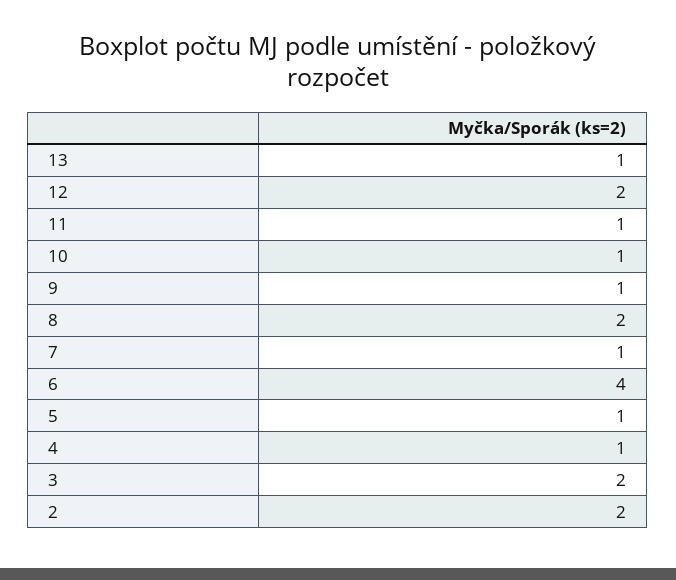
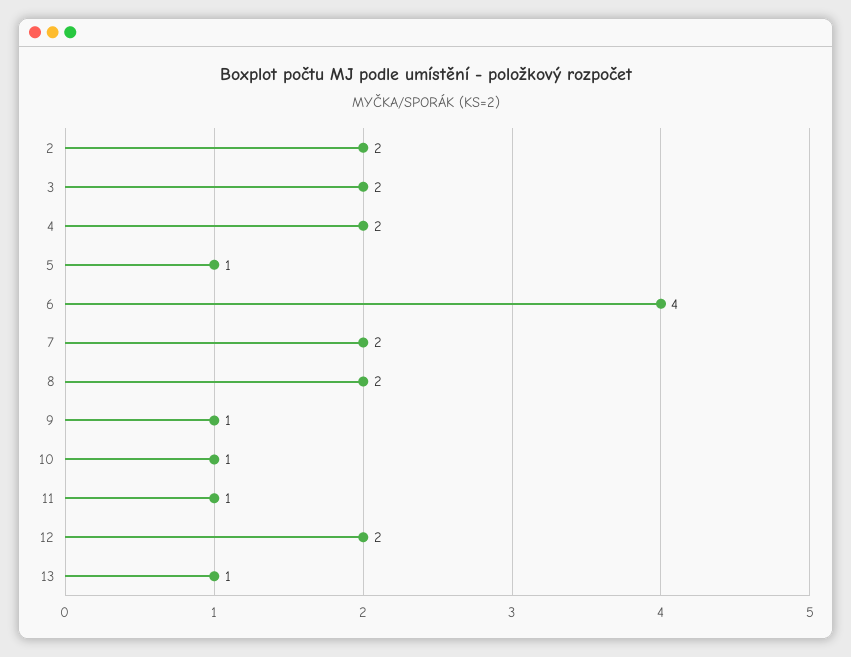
7: 1 -> 2
4: 1 -> 2

